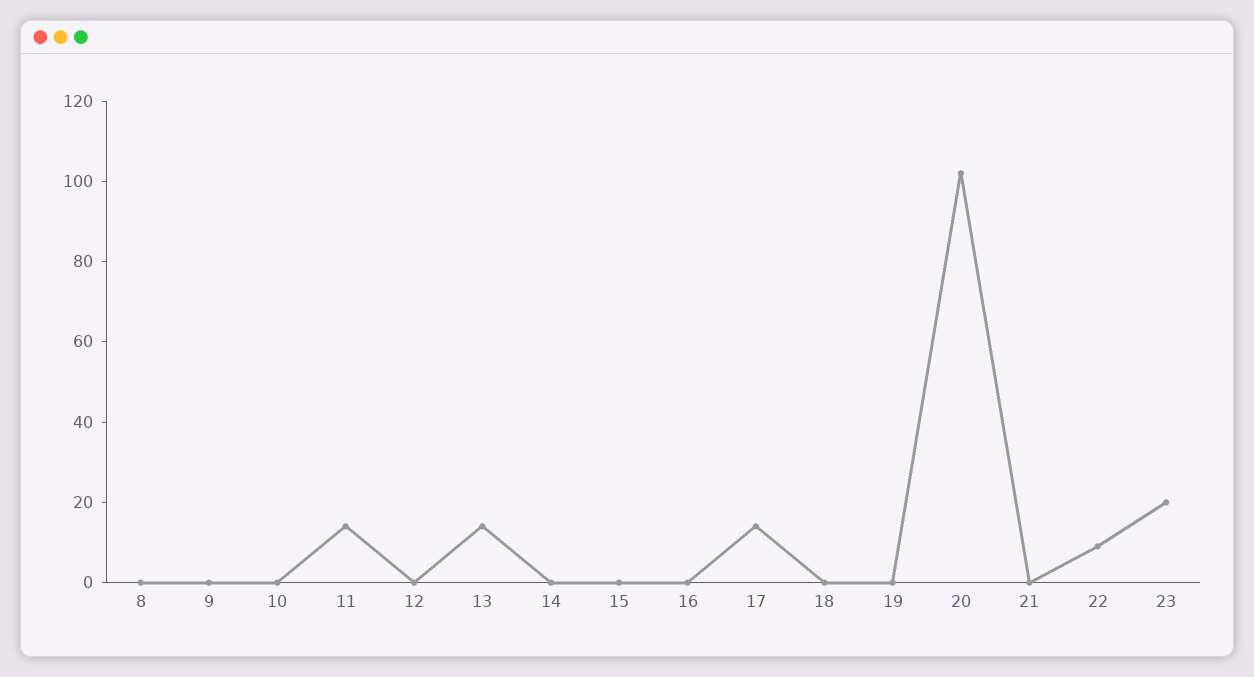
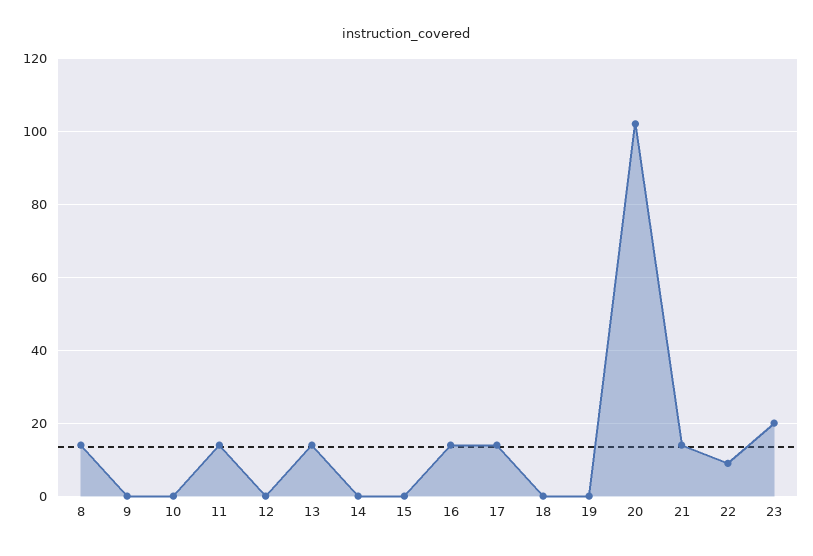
8: 0 -> 15
16: 0 -> 15
21: 0 -> 15

